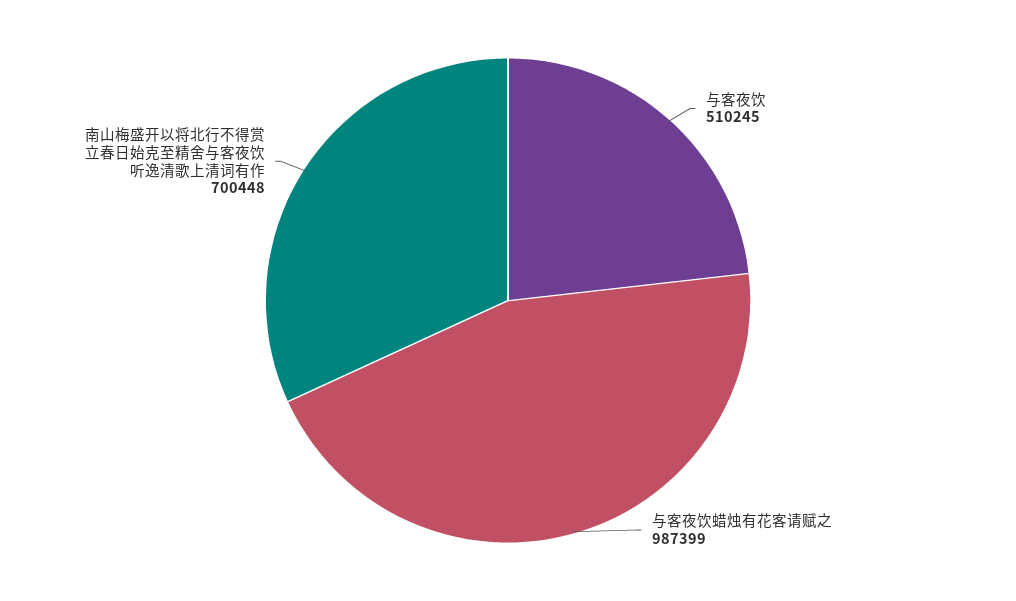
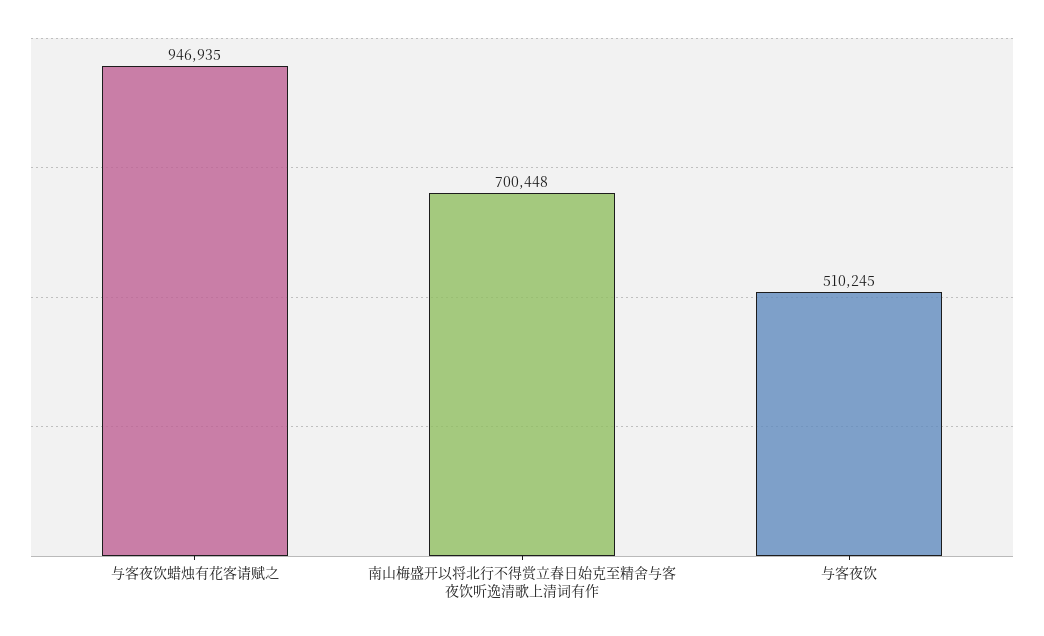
与客夜饮蜡烛有花客请赋之: 987399 -> 946935

